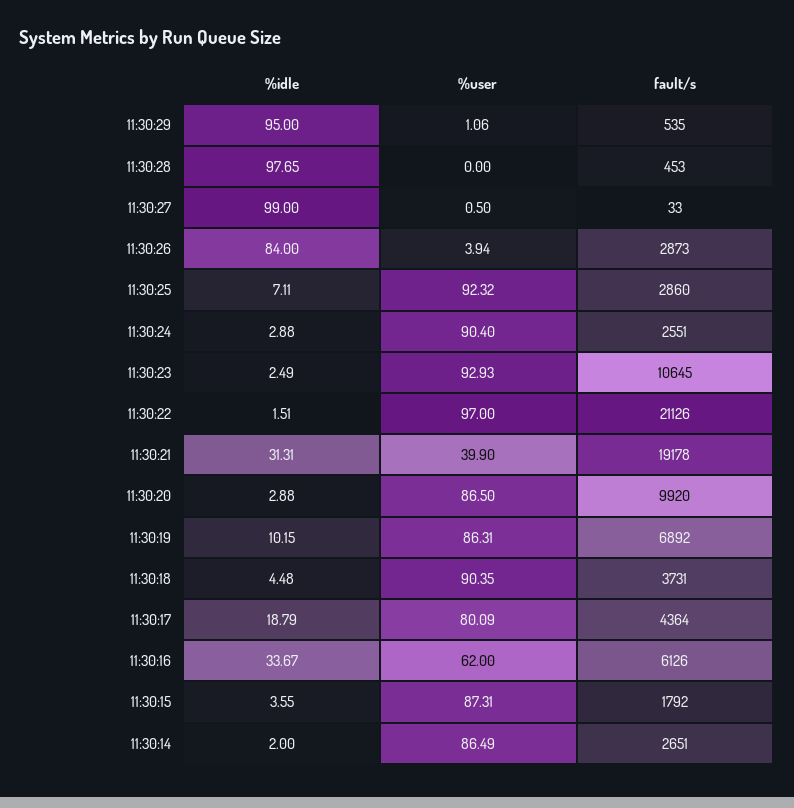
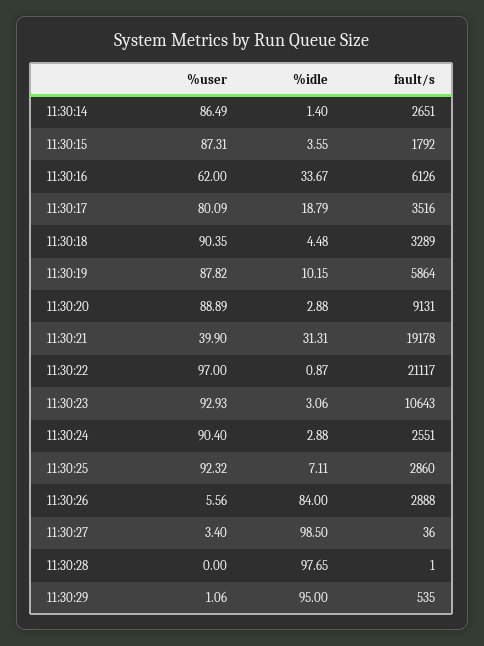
fault/s, 11:30:28: 453 -> 1
%idle, 11:30:27: 99 -> 98.5
%user, 11:30:27: 0.5 -> 3.4
fault/s, 11:30:27: 33 -> 36
%user, 11:30:26: 3.94 -> 5.56
fault/s, 11:30:26: 2873 -> 2888
%idle, 11:30:23: 2.49 -> 3.06
fault/s, 11:30:23: 10645 -> 10643
%idle, 11:30:22: 1.51 -> 0.87
fault/s, 11:30:22: 21126 -> 21117
%user, 11:30:20: 86.5 -> 88.89
fault/s, 11:30:20: 9920 -> 9131
%user, 11:30:19: 86.31 -> 87.82
fault/s, 11:30:19: 6892 -> 5864
fault/s, 11:30:18: 3731 -> 3289
fault/s, 11:30:17: 4364 -> 3516
%idle, 11:30:14: 2 -> 1.4

